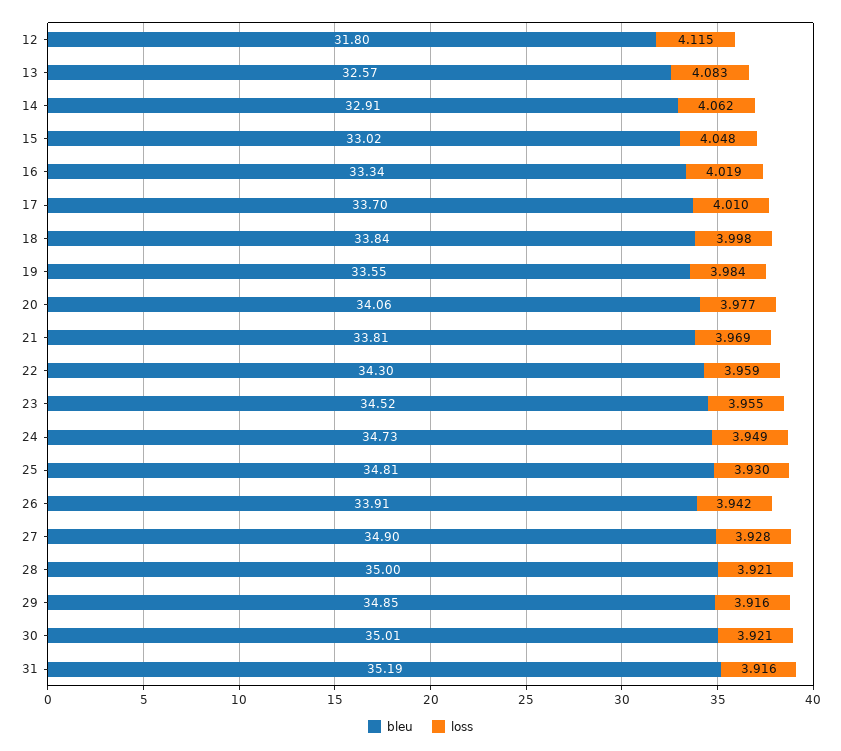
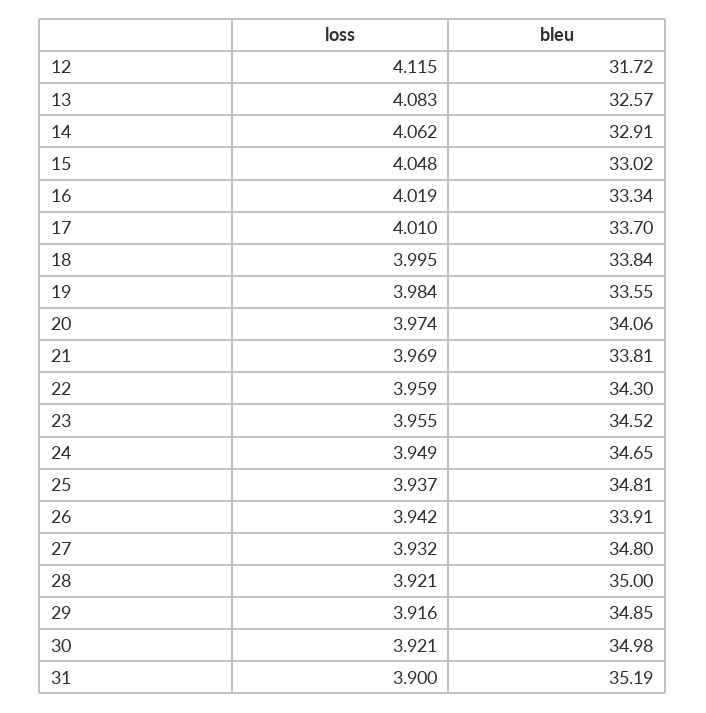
bleu, 12: 31.8 -> 31.72
loss, 18: 3.998 -> 3.995
loss, 20: 3.977 -> 3.974
bleu, 24: 34.73 -> 34.65
loss, 25: 3.93 -> 3.937
bleu, 27: 34.9 -> 34.8
loss, 27: 3.928 -> 3.932
bleu, 30: 35.01 -> 34.98
loss, 31: 3.916 -> 3.9

